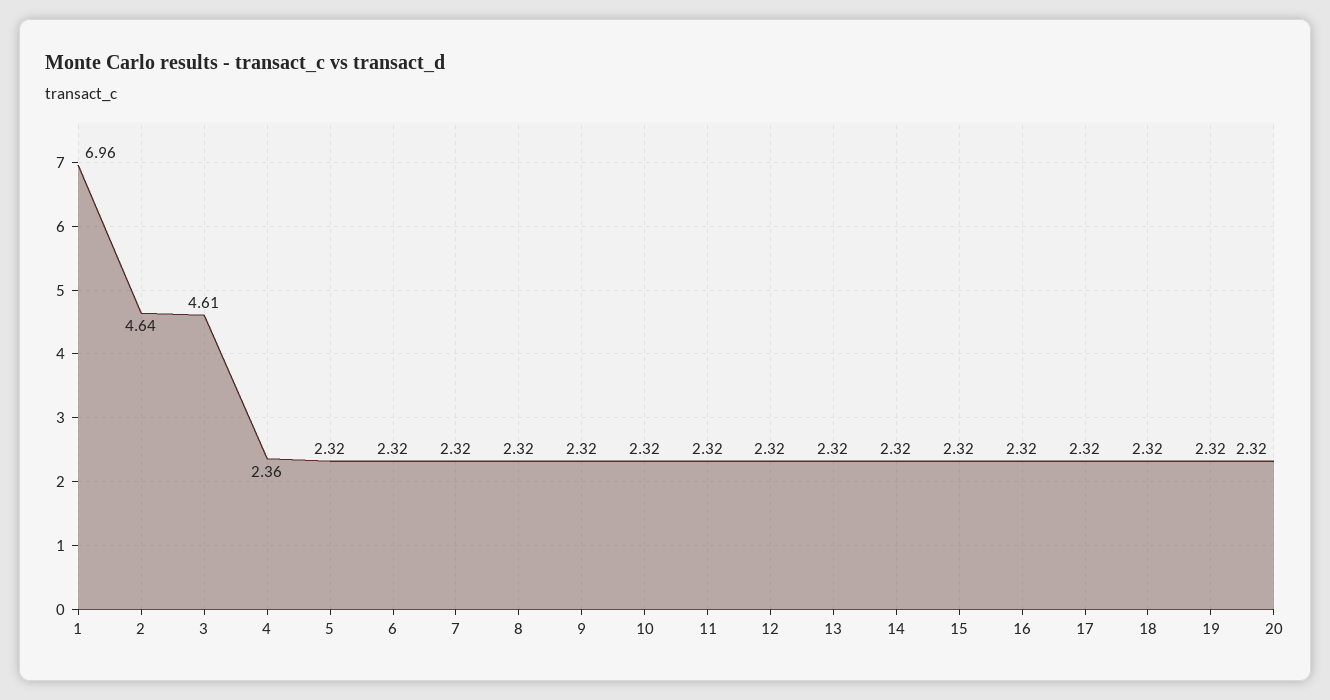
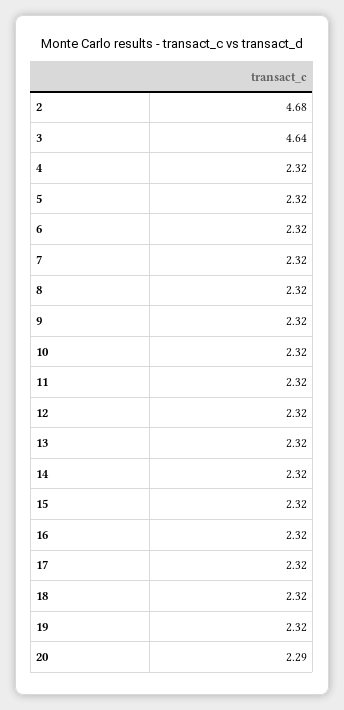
1: 6.96 -> none
2: 4.64 -> 4.68
3: 4.61 -> 4.64
4: 2.36 -> 2.32
20: 2.32 -> 2.29

